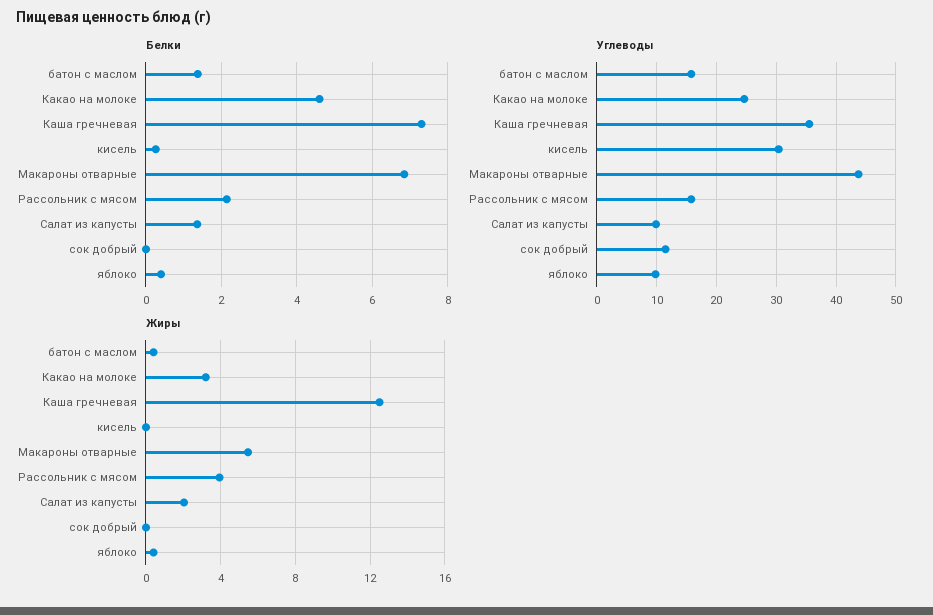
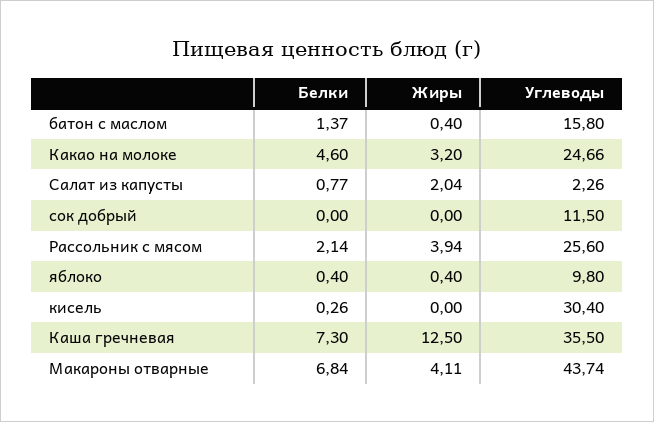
Белки, Салат из капусты: 1.4 -> 0.77
Углеводы, Рассольник с мясом: 16 -> 25.6
Углеводы, Салат из капусты: 10 -> 2.26
Жиры, Макароны отварные: 5.5 -> 4.11

